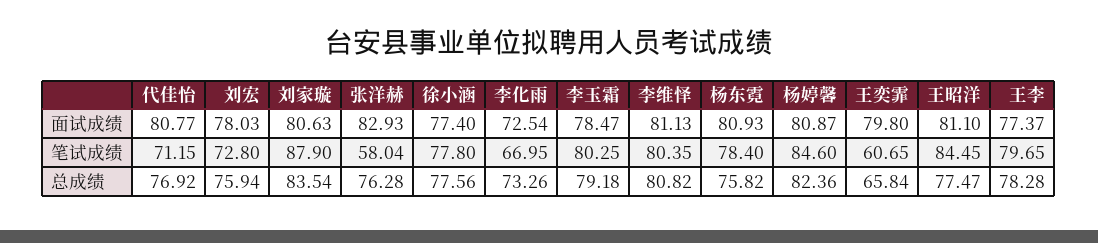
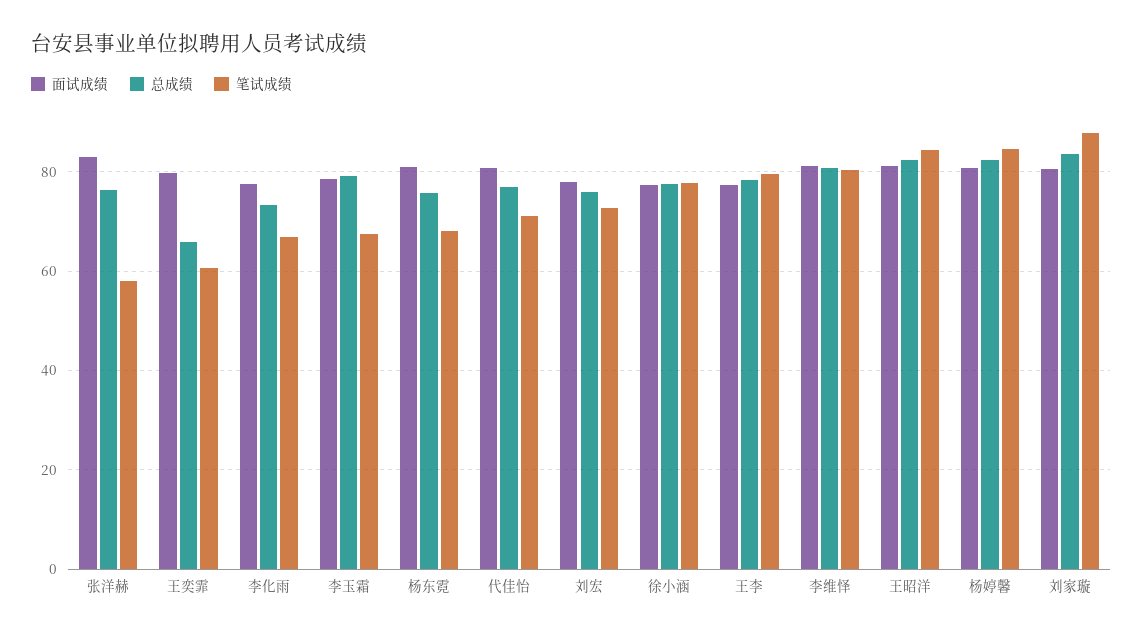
面试成绩, 李化雨: 72.54 -> 78
笔试成绩, 李玉霜: 80.25 -> 68
笔试成绩, 杨东霓: 78.4 -> 68
总成绩, 王昭洋: 77.47 -> 82

